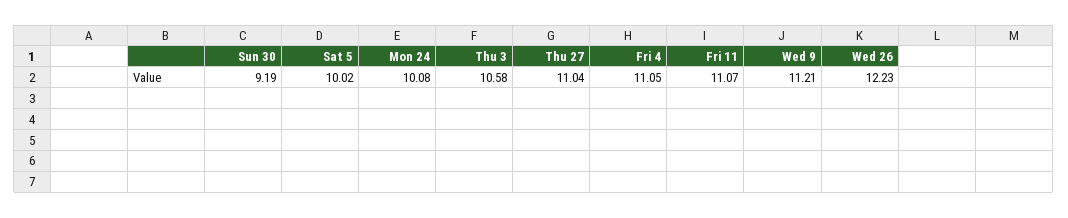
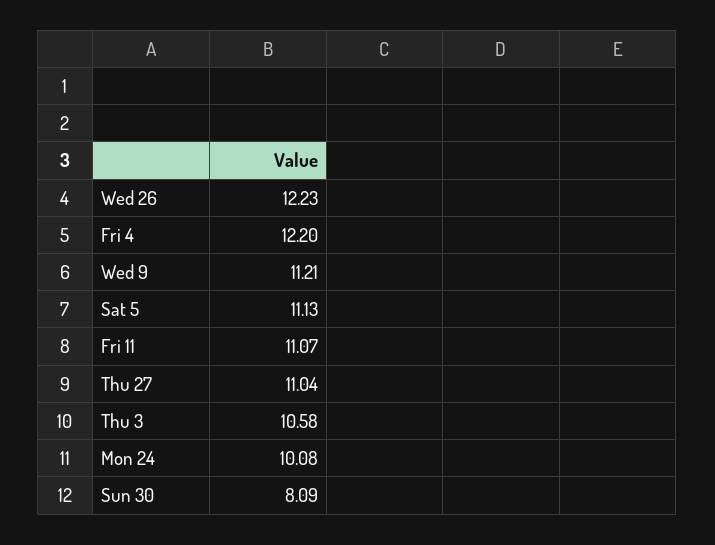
Sun 30: 9.19 -> 8.09
Sat 5: 10.02 -> 11.13
Fri 4: 11.05 -> 12.2

